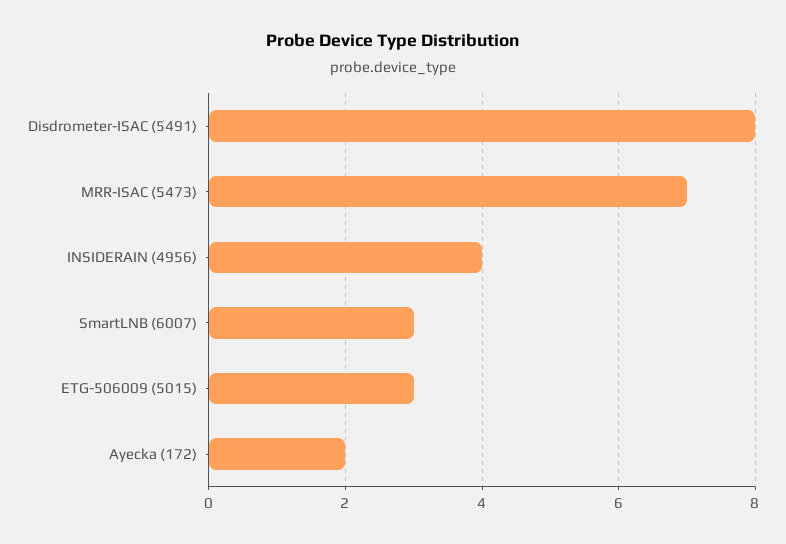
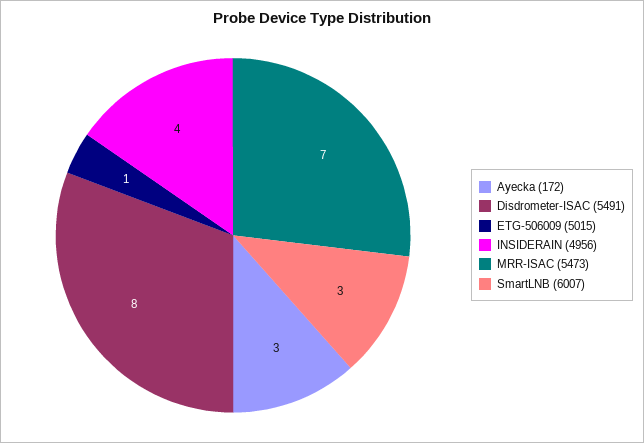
ETG-506009 (5015): 3 -> 1
Ayecka (172): 2 -> 3

